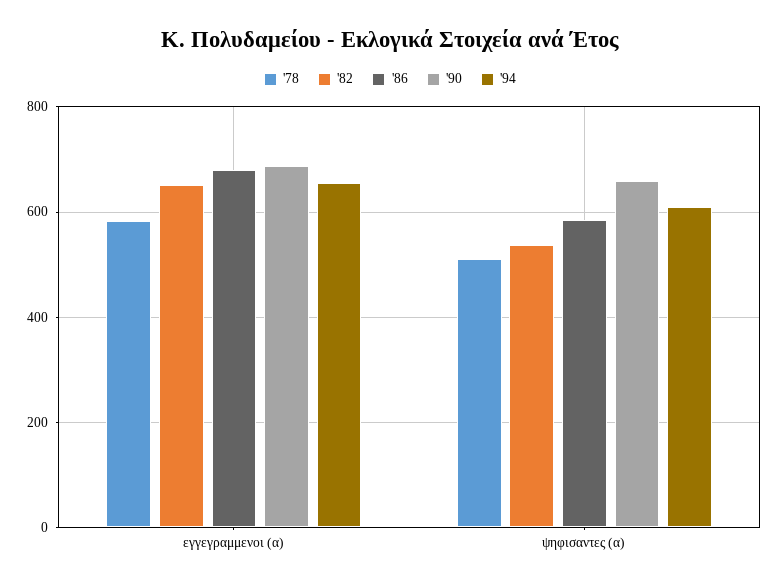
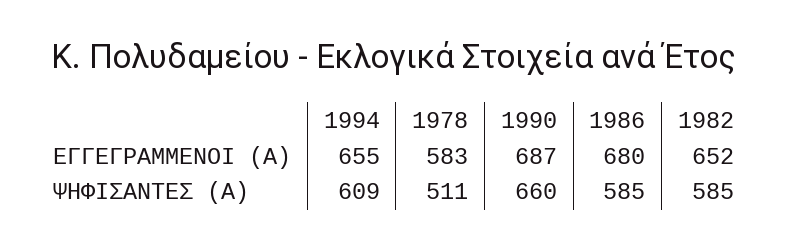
'82, ψηφισαντες (α): 540 -> 585

